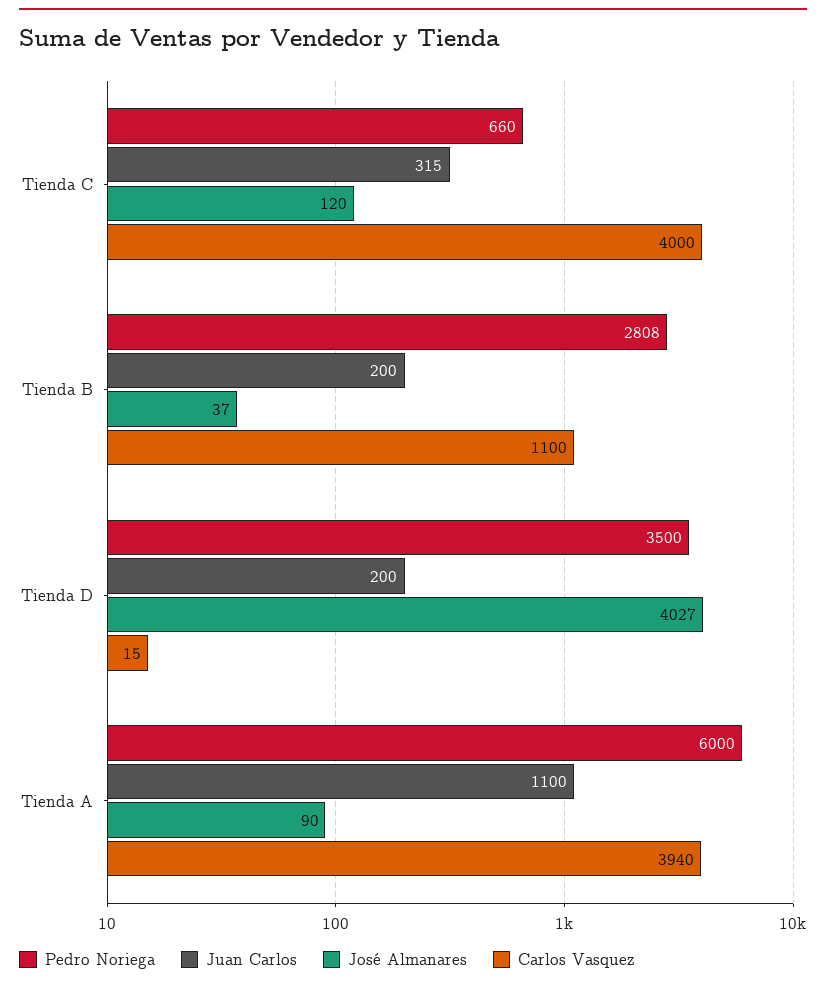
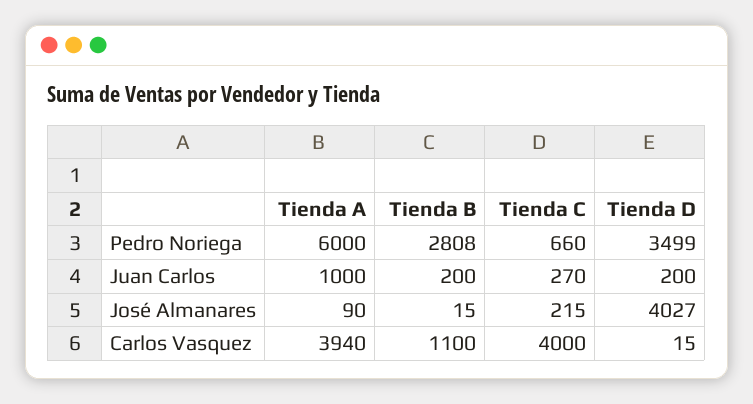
Juan Carlos, Tienda C: 315 -> 270
José Almanares, Tienda C: 120 -> 215
José Almanares, Tienda B: 37 -> 15
Pedro Noriega, Tienda D: 3500 -> 3499
Juan Carlos, Tienda A: 1100 -> 1000

